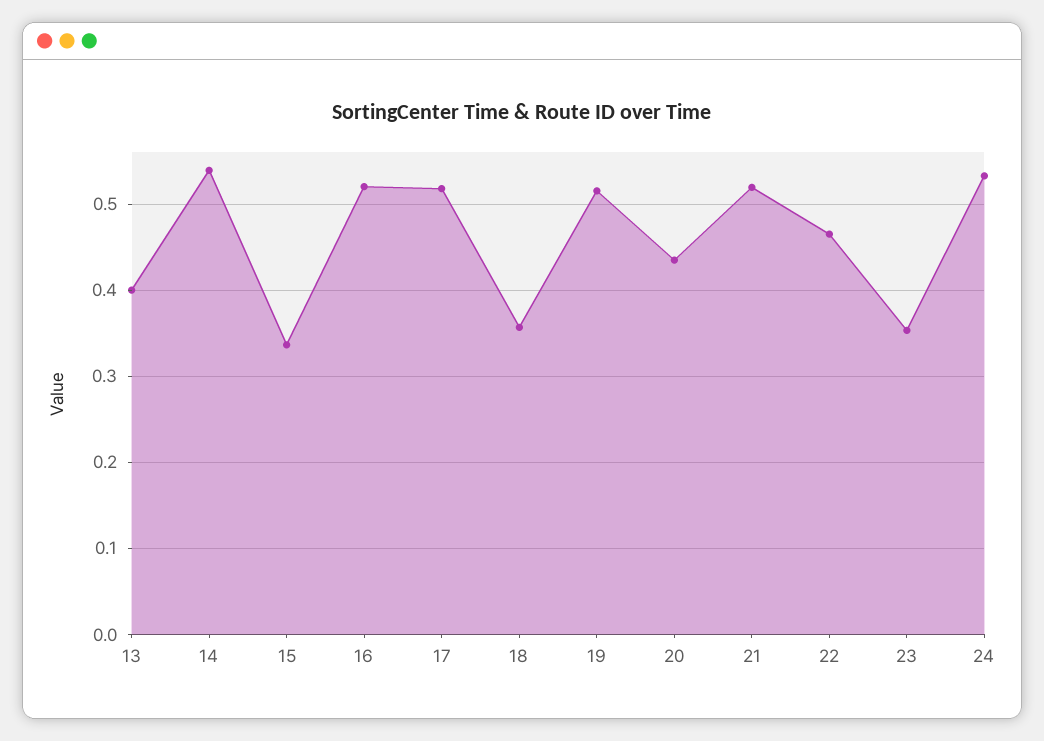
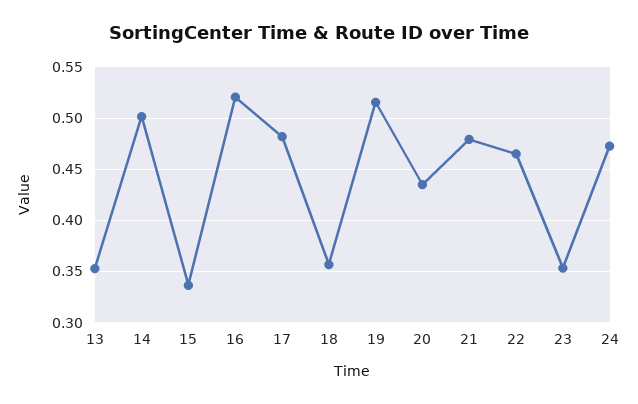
13: 0.4 -> 0.35
14: 0.54 -> 0.5
17: 0.52 -> 0.48
21: 0.52 -> 0.48
24: 0.53 -> 0.47

